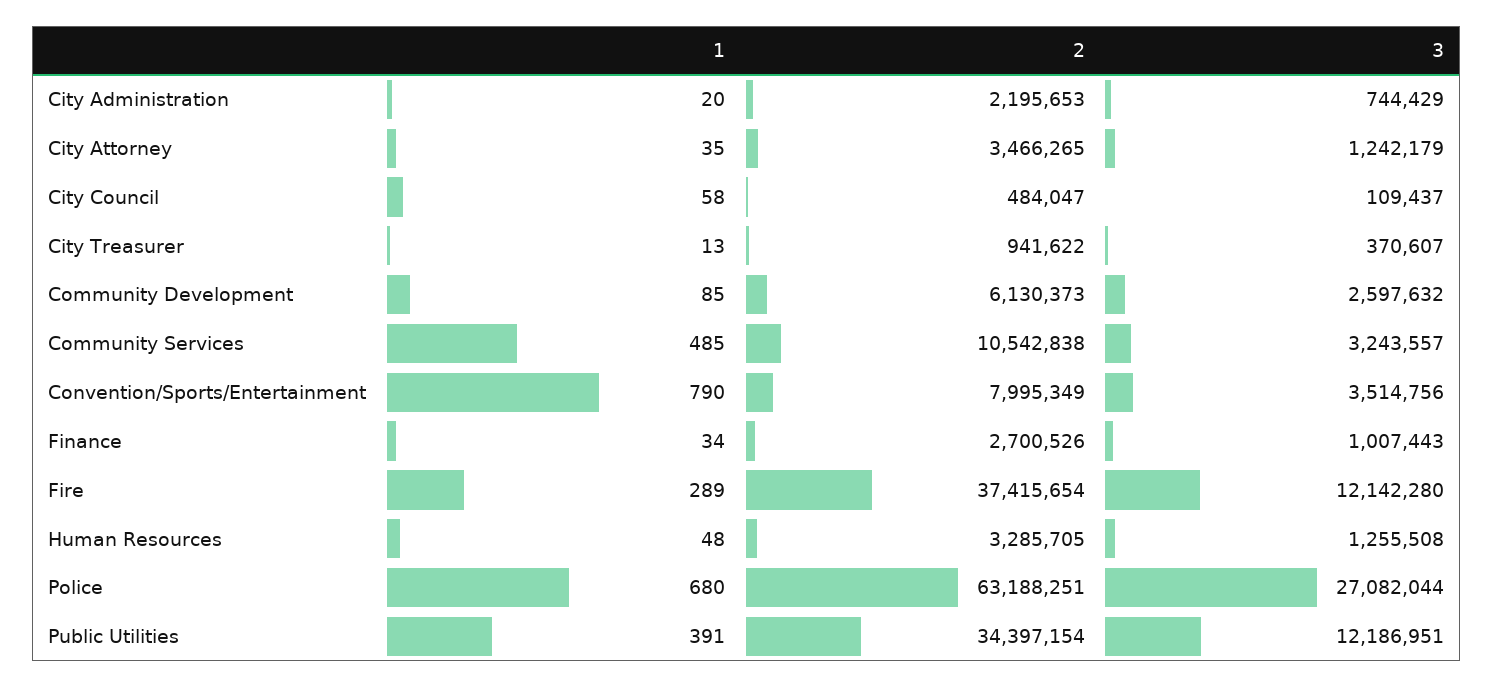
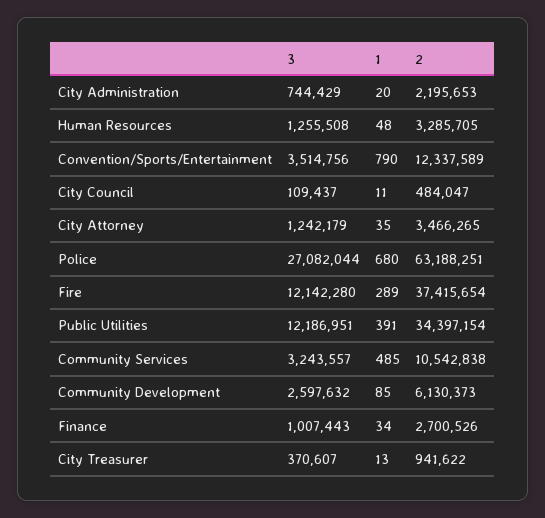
1, City Council: 58 -> 11
2, Convention/Sports/Entertainment: 7995349 -> 12337589

